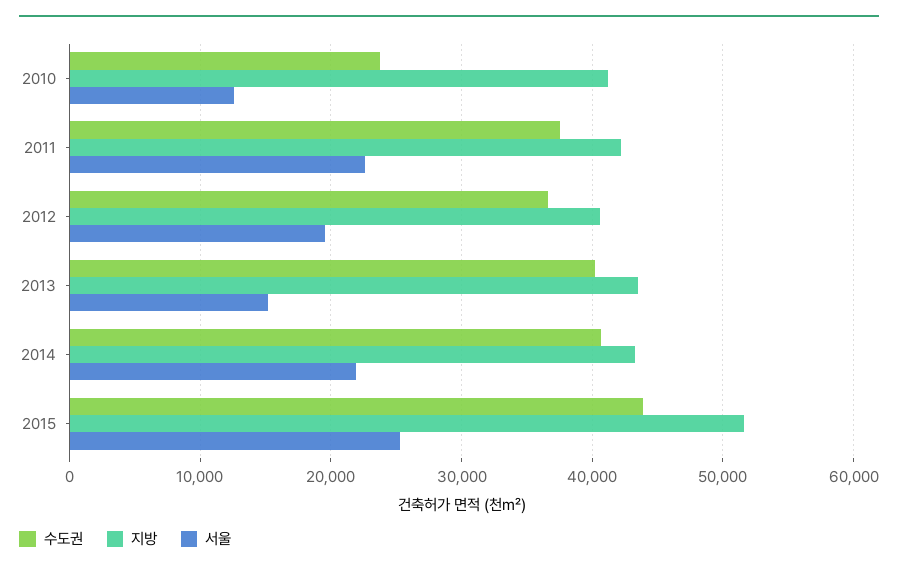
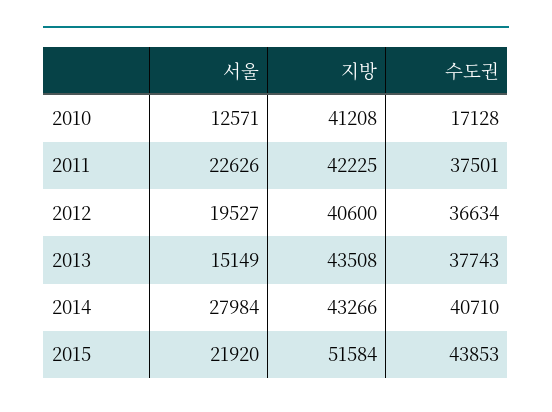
수도권, 2010: 24000 -> 17128
수도권, 2013: 40000 -> 37743
서울, 2014: 22000 -> 27984
서울, 2015: 25000 -> 21920

